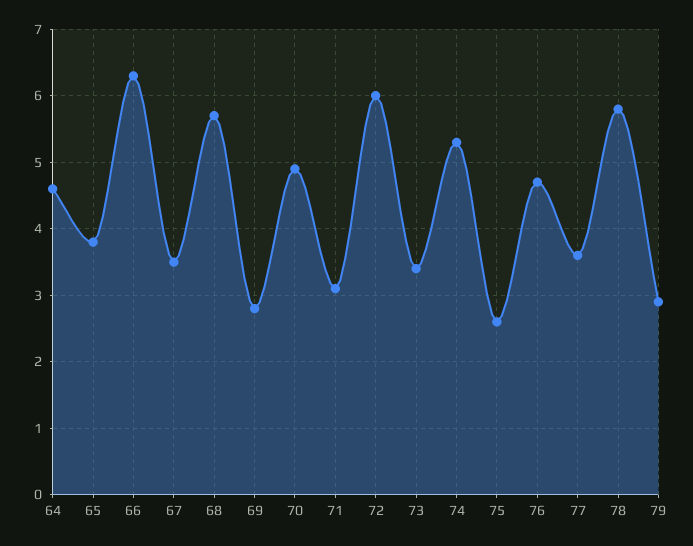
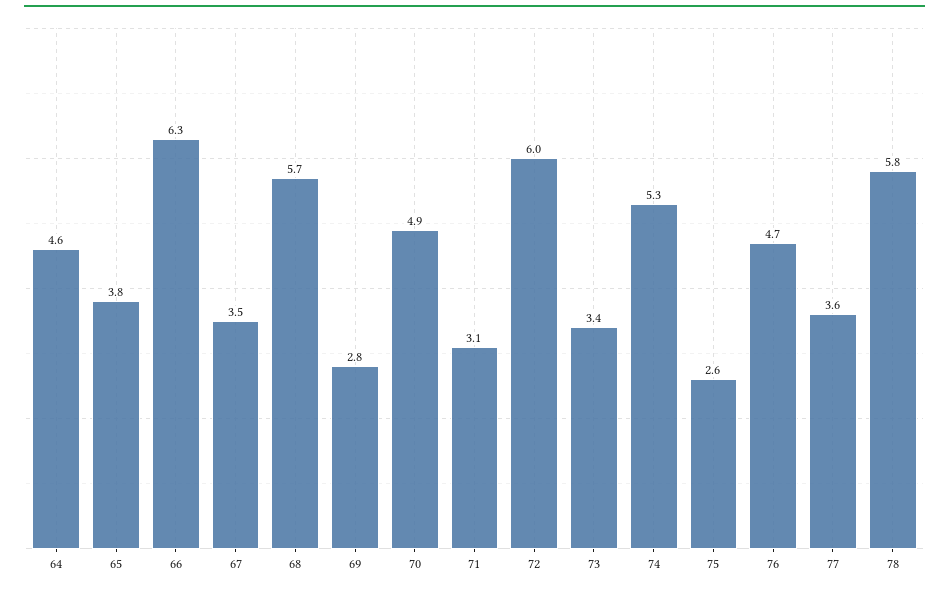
79: 2.9 -> none

